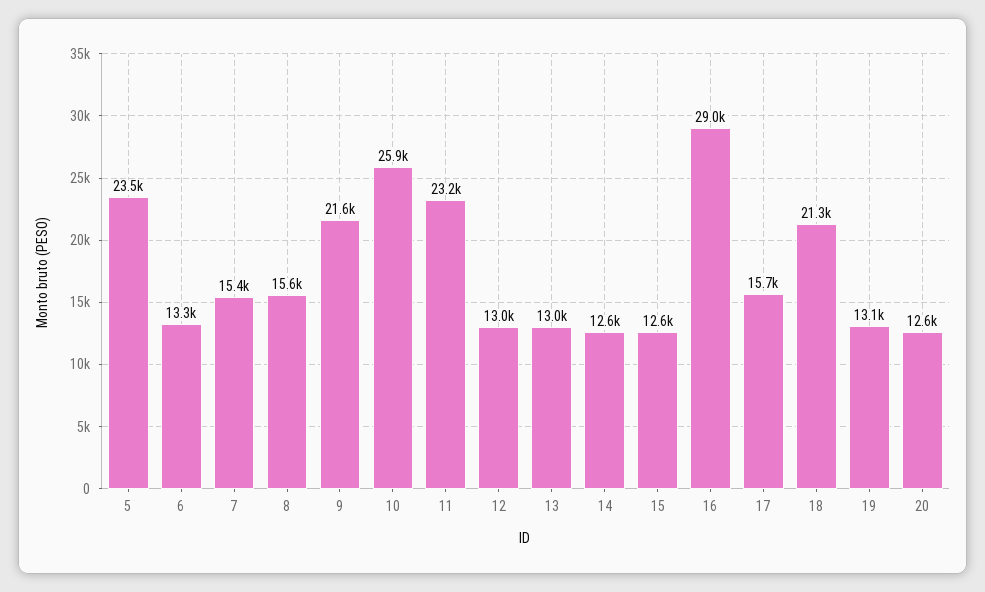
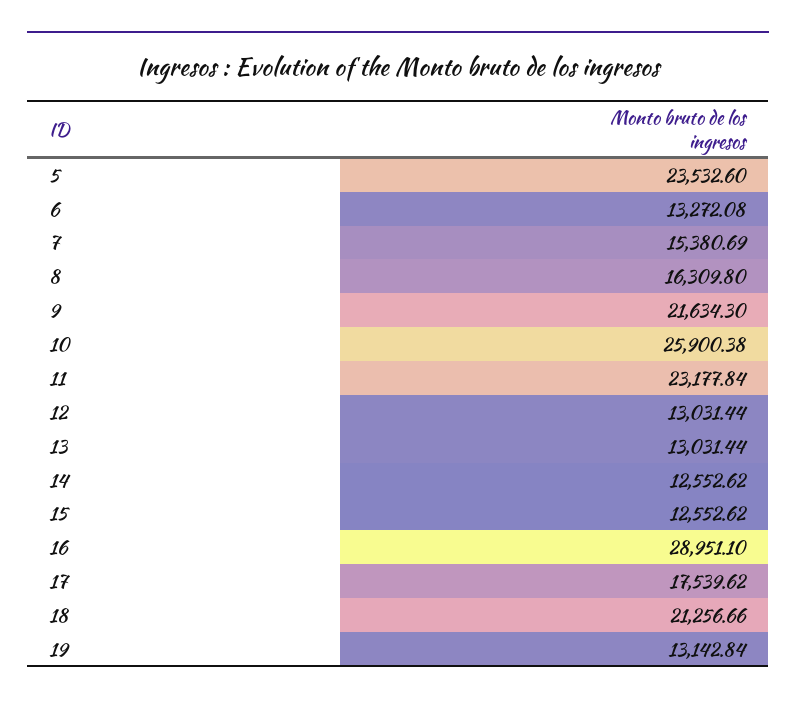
8: 15600 -> 16309.8
17: 15700 -> 17539.62
20: 12600 -> none

